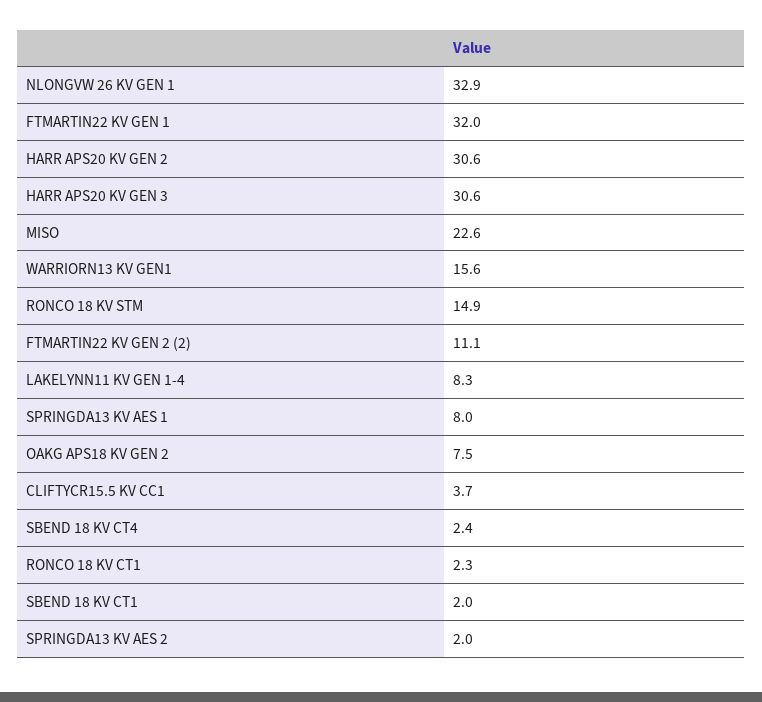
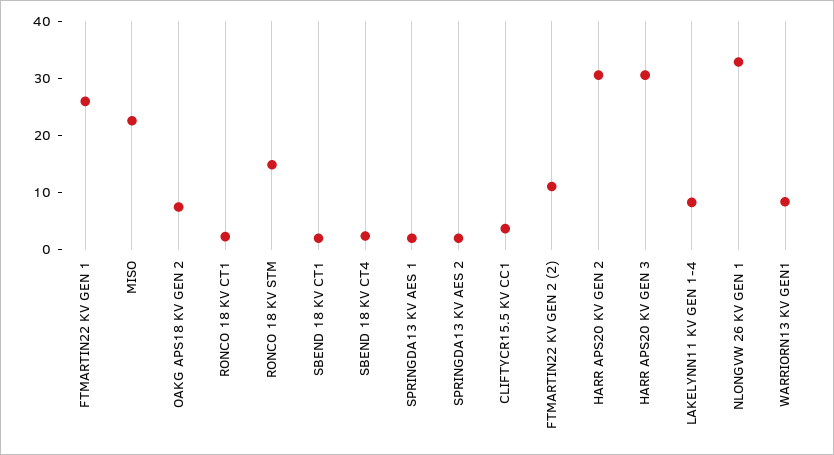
FTMARTIN22 KV GEN 1: 32 -> 26
WARRIORN13 KV GEN1: 15.6 -> 8
SPRINGDA13 KV AES 1: 8 -> 2

